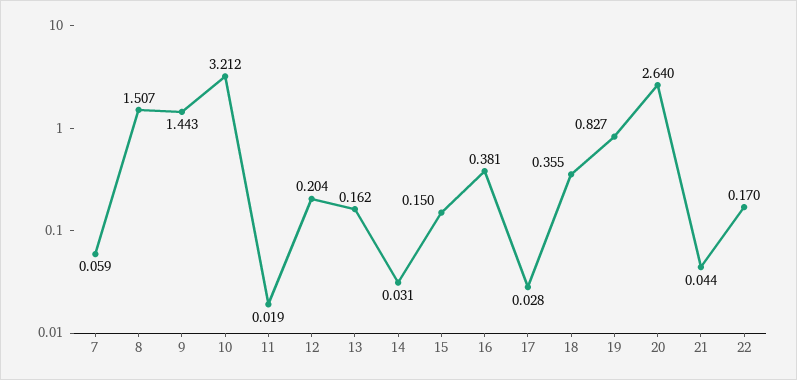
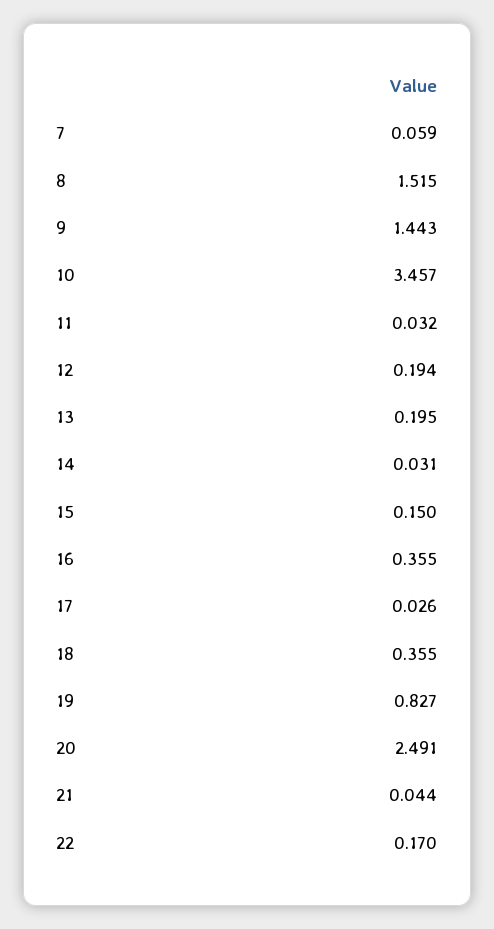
8: 1.507 -> 1.515
10: 3.212 -> 3.457
11: 0.019 -> 0.032
12: 0.204 -> 0.194
13: 0.162 -> 0.195
16: 0.381 -> 0.355
17: 0.028 -> 0.026
20: 2.64 -> 2.491

